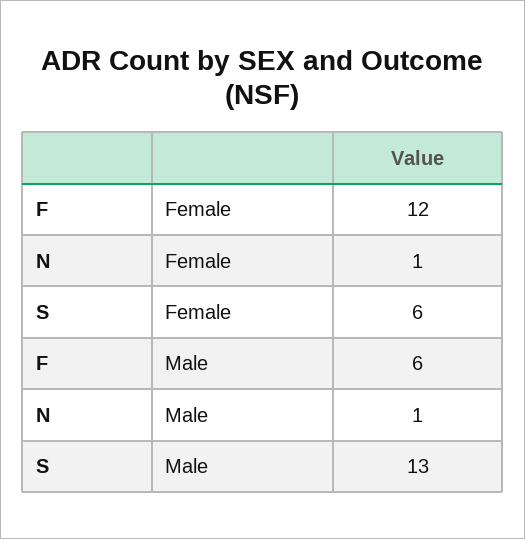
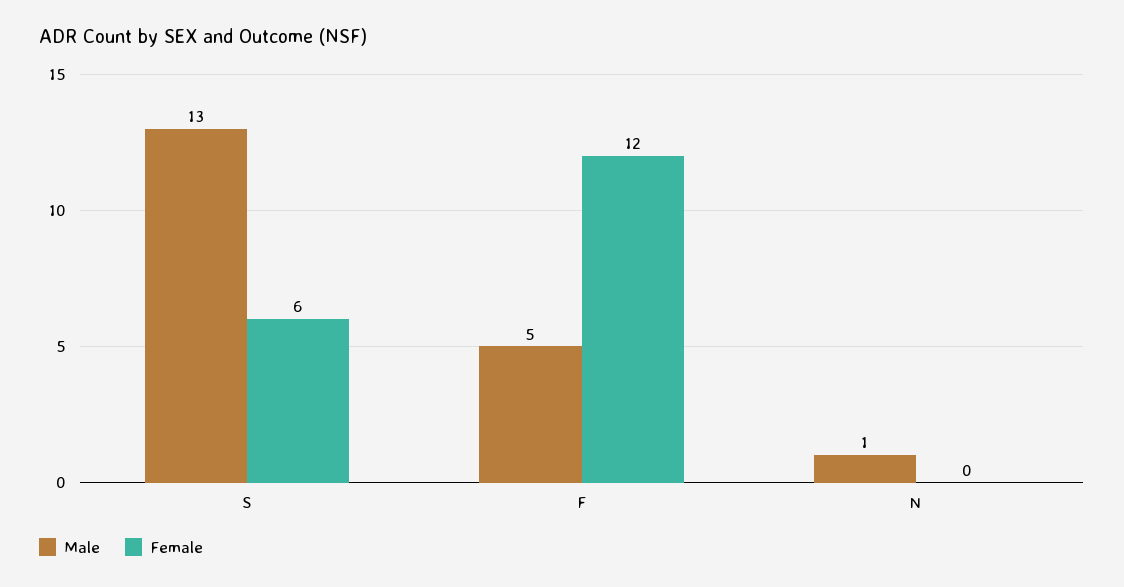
Female, N: 1 -> 0
Male, F: 6 -> 5

